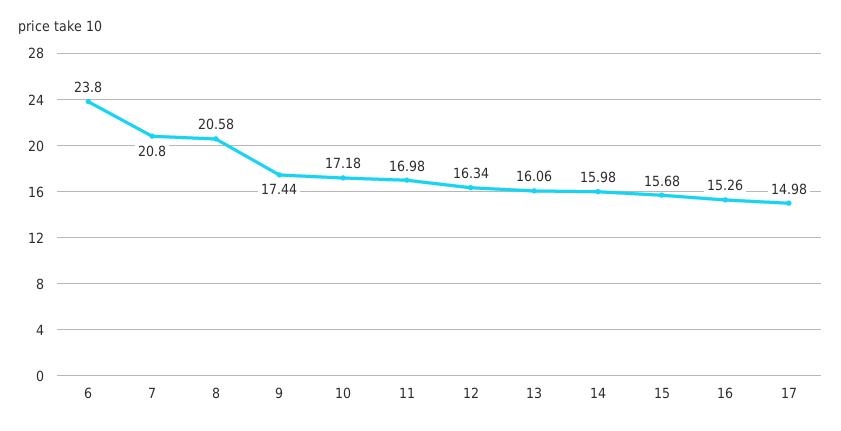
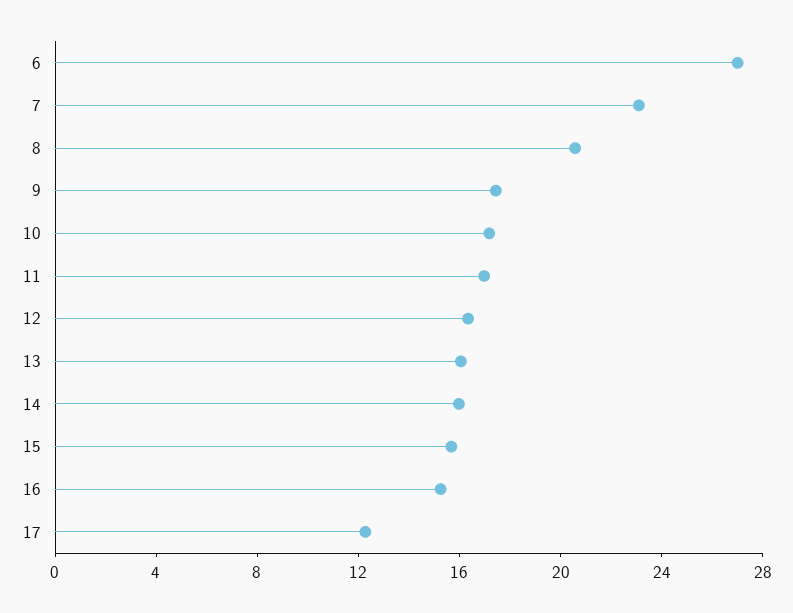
6: 23.8 -> 27
7: 20.8 -> 23
17: 14.98 -> 12

